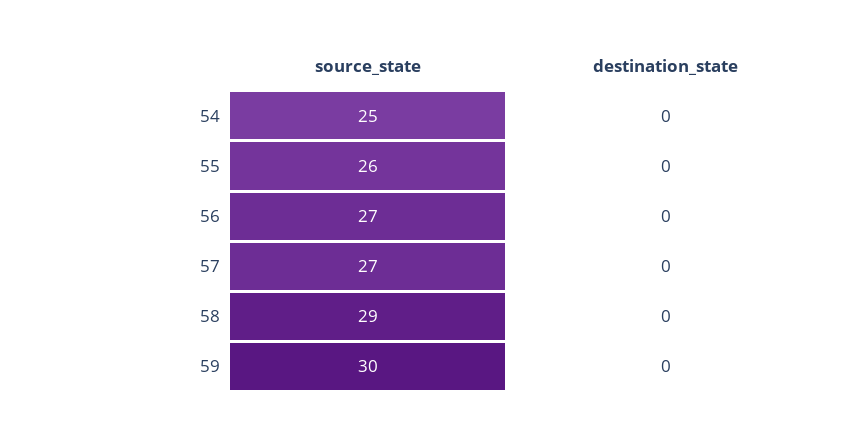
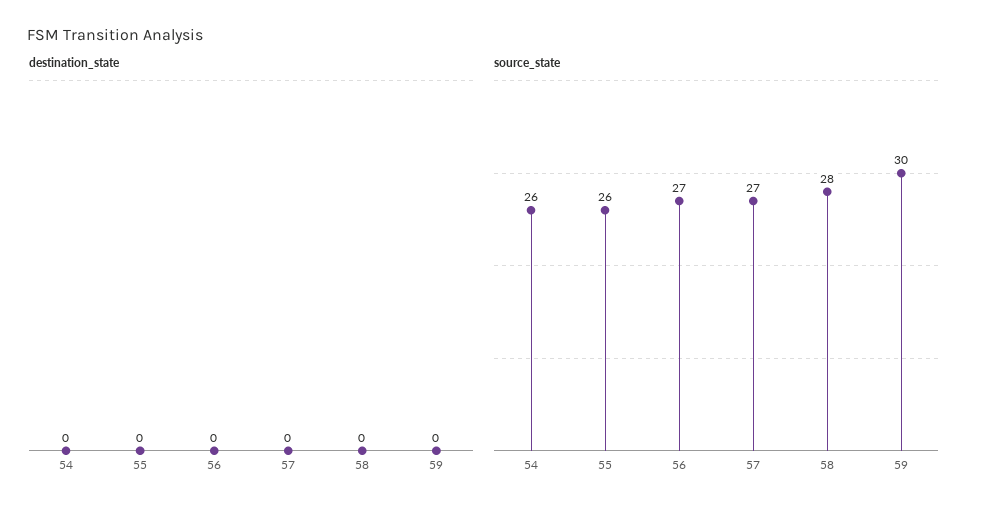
source_state, 54: 25 -> 26
source_state, 58: 29 -> 28

